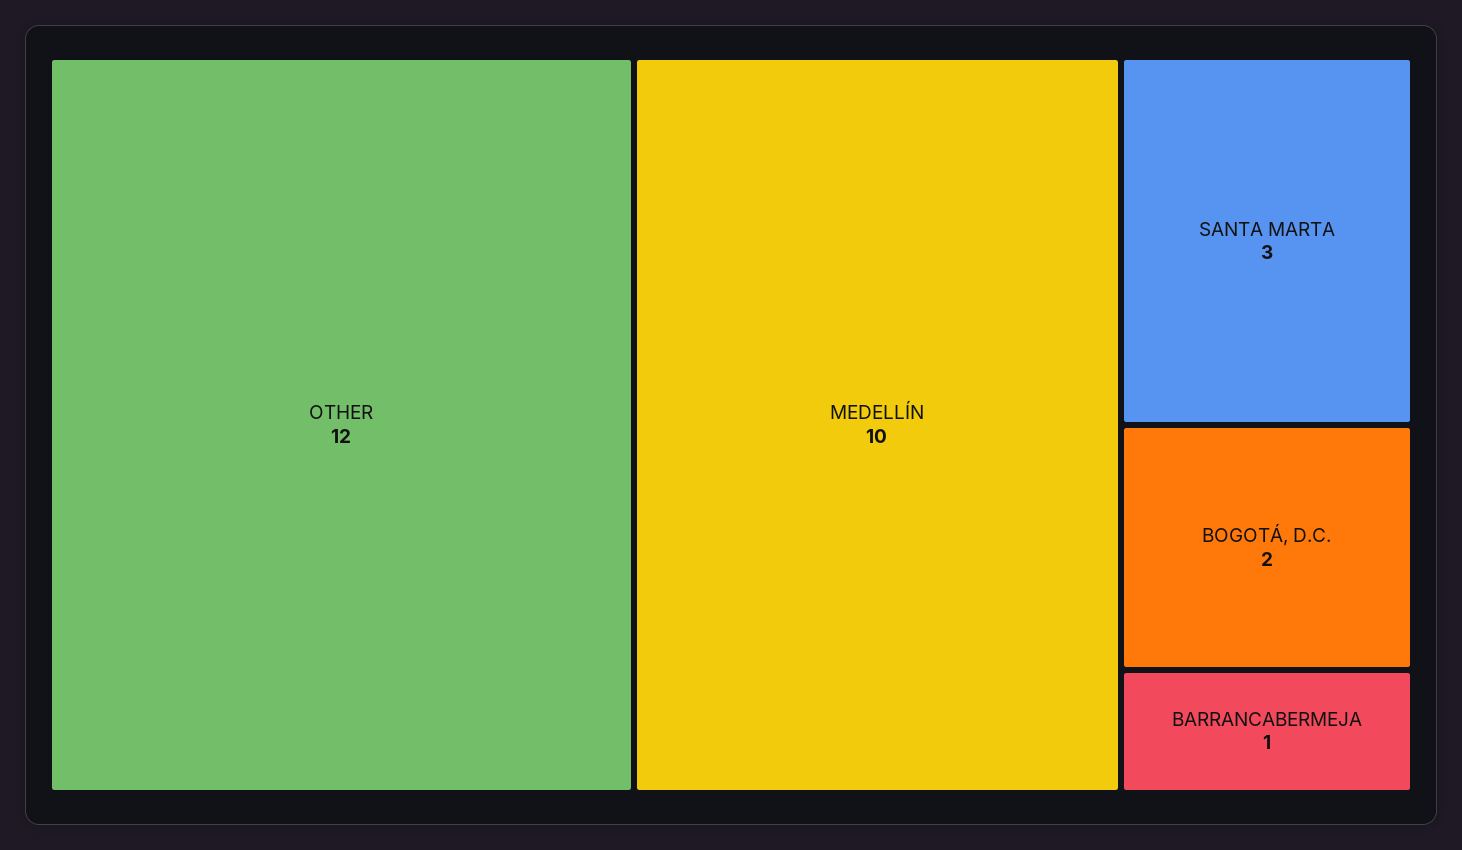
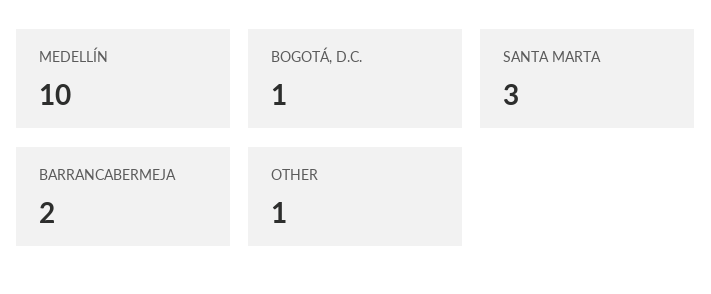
OTHER: 12 -> 1
BOGOTÁ, D.C.: 2 -> 1
BARRANCABERMEJA: 1 -> 2

